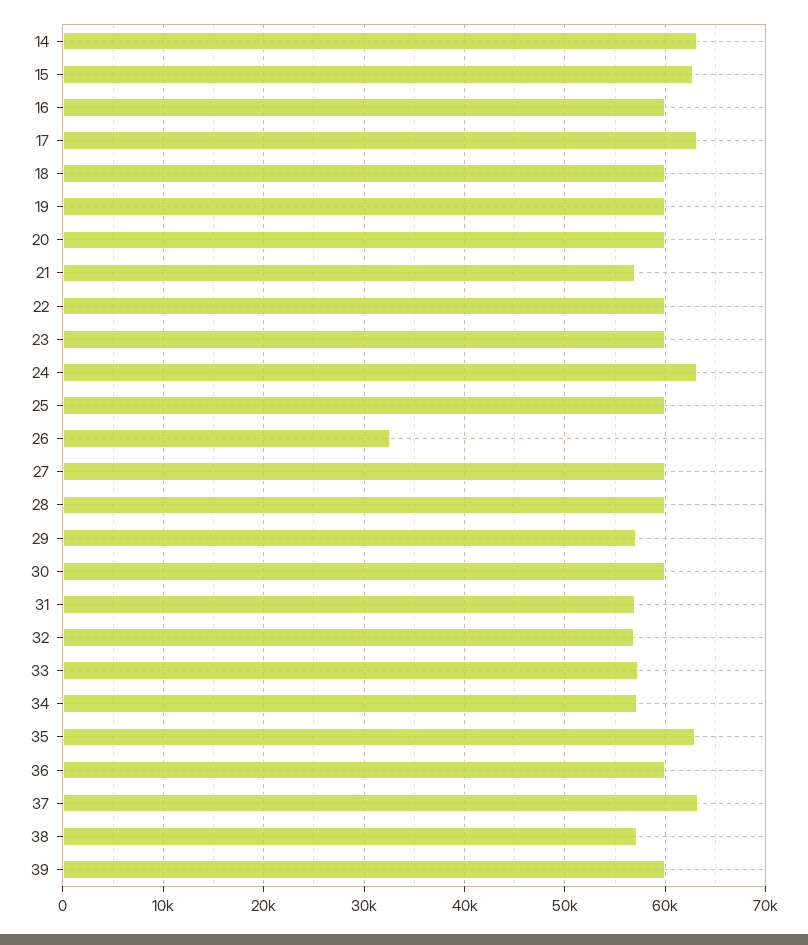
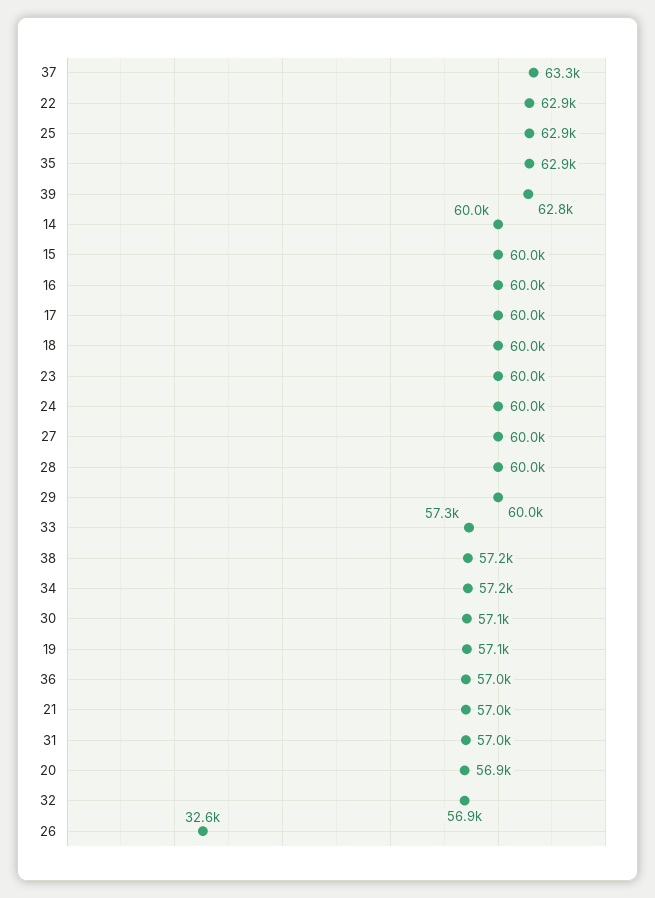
14: 63000 -> 60000
15: 63000 -> 60000
17: 63000 -> 60000
19: 60000 -> 57100
20: 60000 -> 56900
22: 60000 -> 62900
24: 63000 -> 60000
25: 60000 -> 62900
29: 57000 -> 60000
30: 60000 -> 57100
36: 60000 -> 57000
39: 60000 -> 62800

